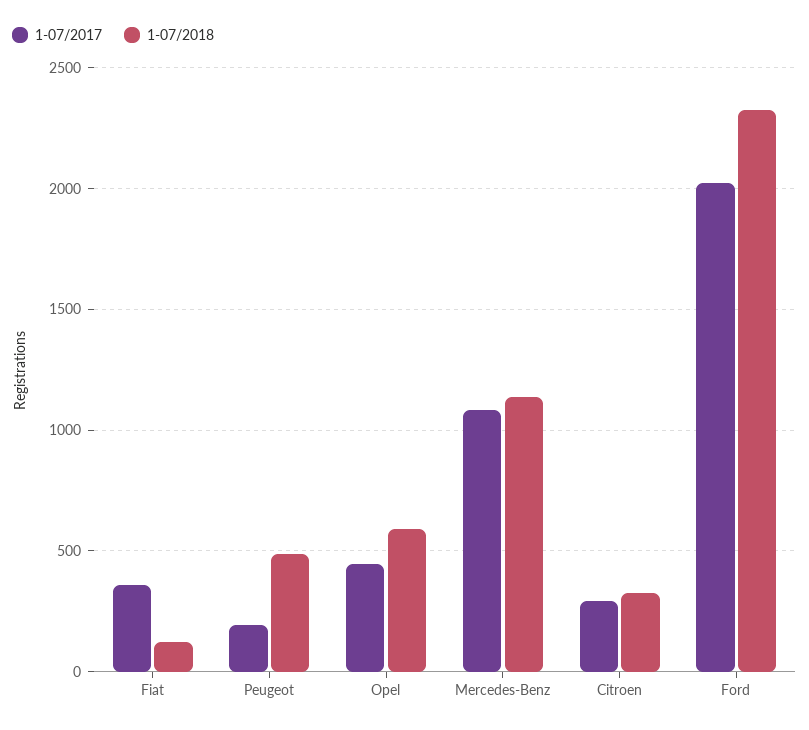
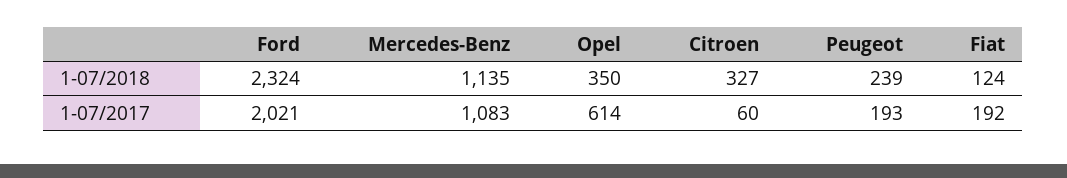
1-07/2017, Fiat: 350 -> 192
1-07/2018, Peugeot: 500 -> 239
1-07/2017, Opel: 450 -> 614
1-07/2018, Opel: 600 -> 350
1-07/2017, Citroen: 300 -> 60

